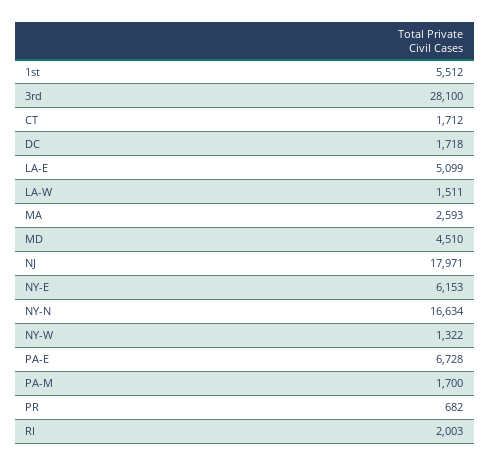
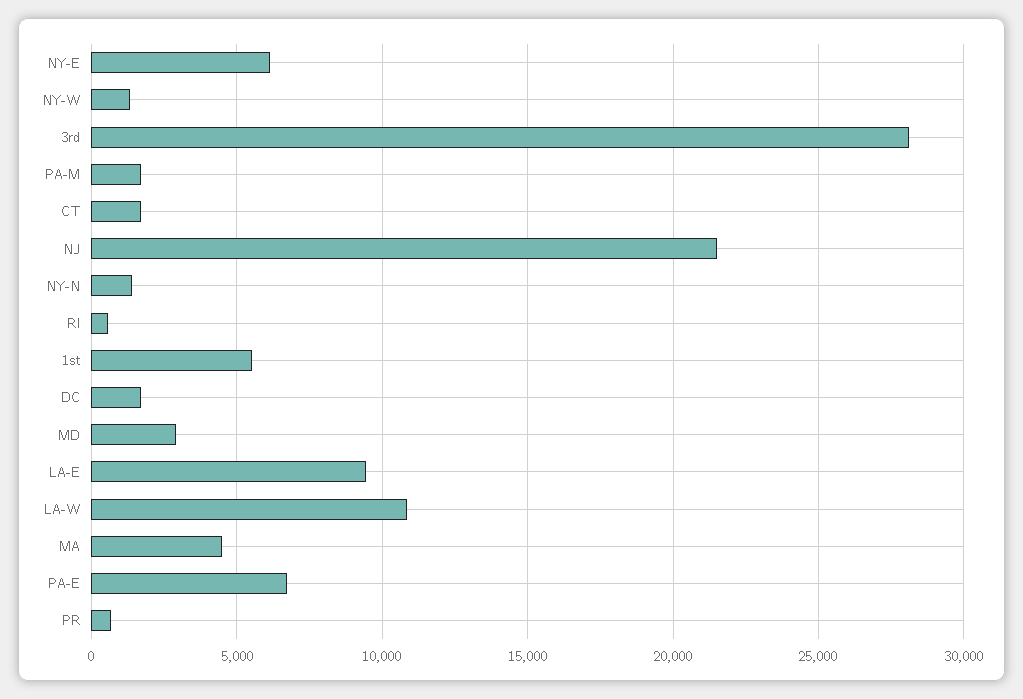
LA-E: 5099 -> 9500
LA-W: 1511 -> 11000
MA: 2593 -> 4500
MD: 4510 -> 3000
NJ: 17971 -> 21500
NY-N: 16634 -> 1500
RI: 2003 -> 500

